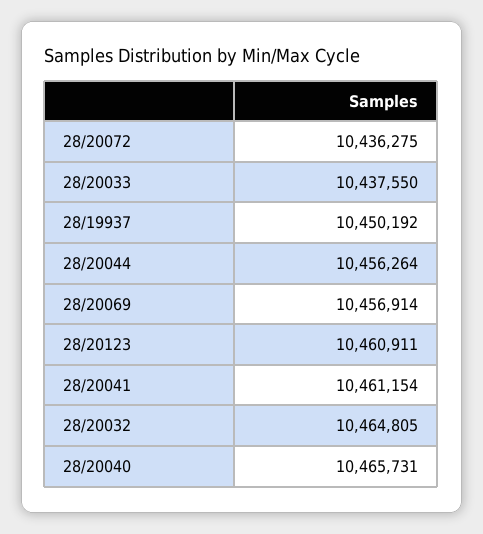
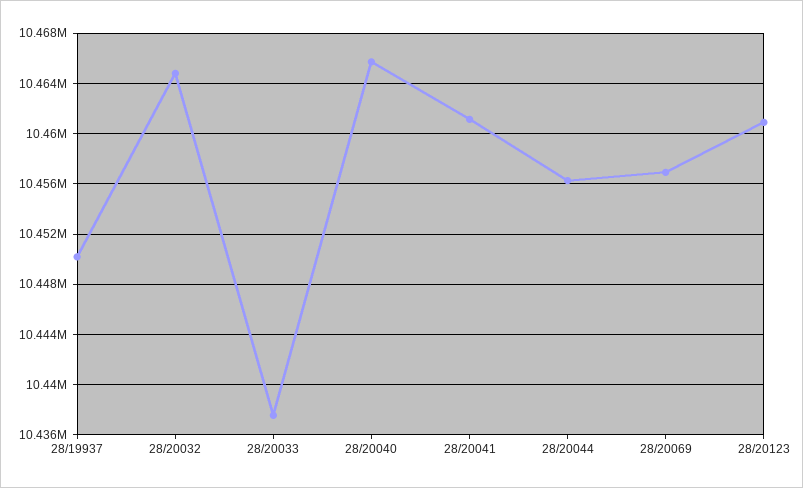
28/20072: 10436275 -> none

